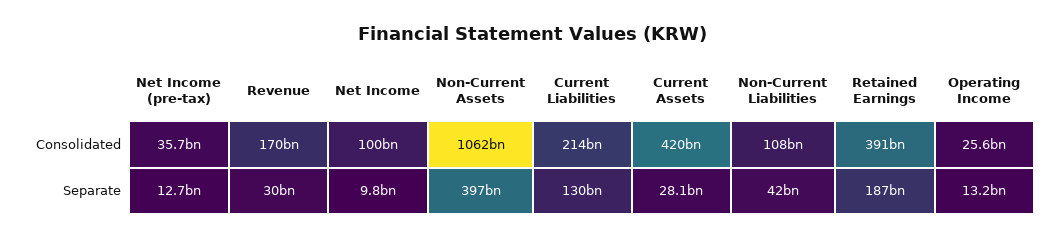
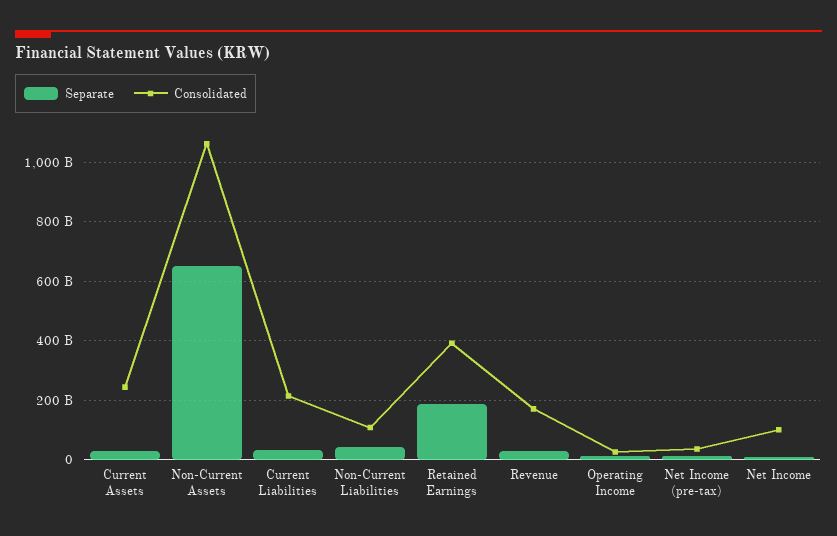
Consolidated, Current Assets: 420000000000 -> 250000000000
Separate, Non-Current Assets: 397000000000 -> 650000000000
Separate, Current Liabilities: 130000000000 -> 25000000000

